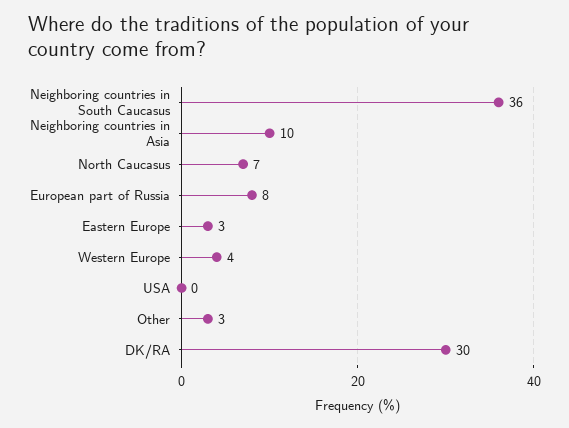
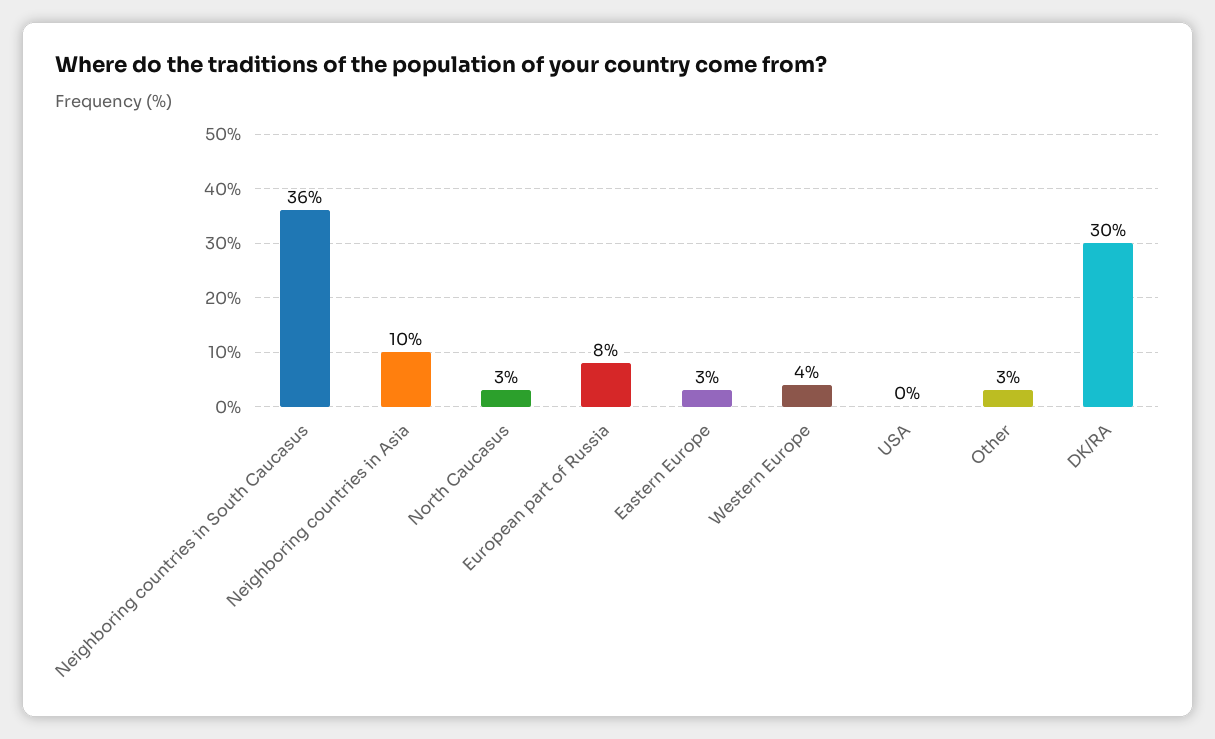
North Caucasus: 7 -> 3

